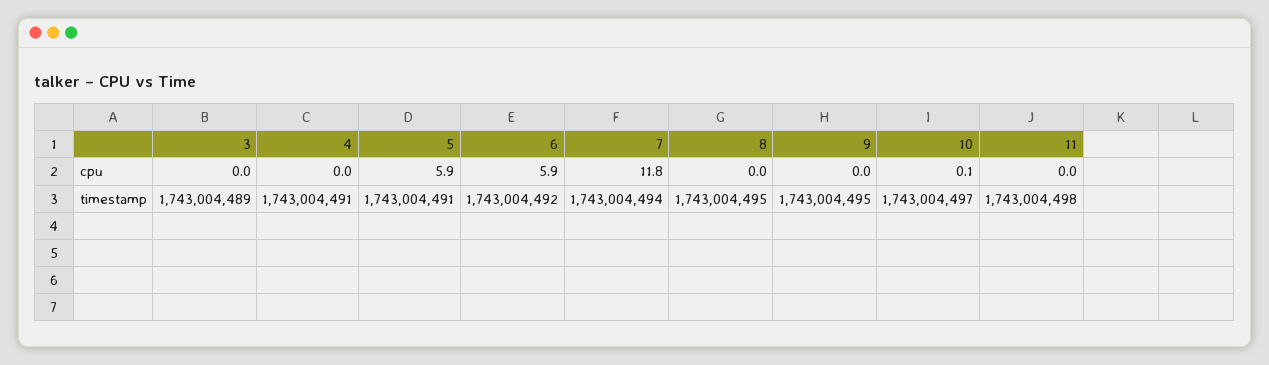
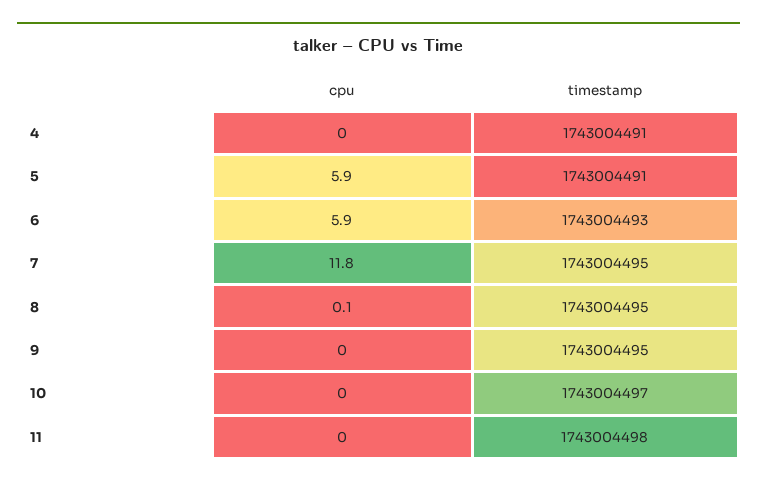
3, cpu: 0 -> none
8, cpu: 0 -> 0.1
10, cpu: 0.1 -> 0
3, timestamp: 1743004489 -> none
6, timestamp: 1743004492 -> 1743004493
7, timestamp: 1743004494 -> 1743004495

